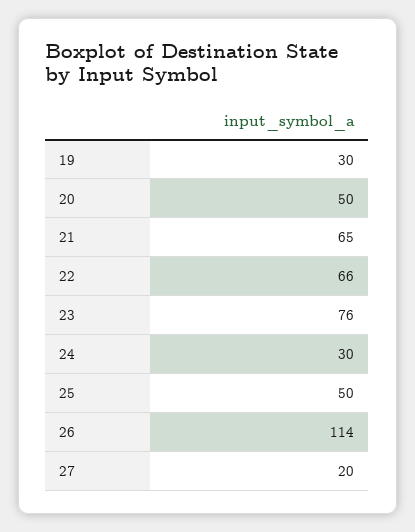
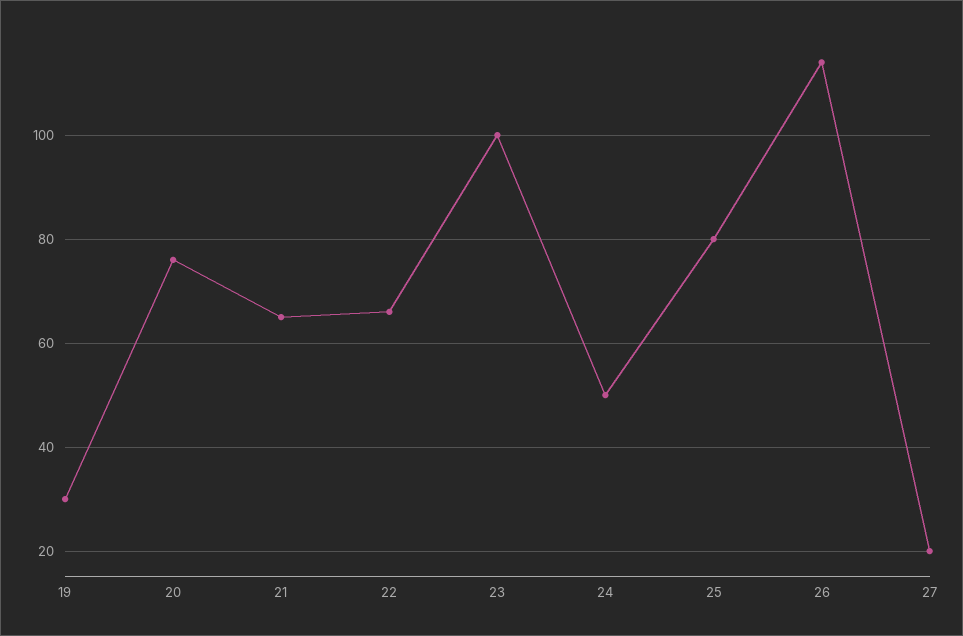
20: 50 -> 75
23: 76 -> 100
24: 30 -> 50
25: 50 -> 80

